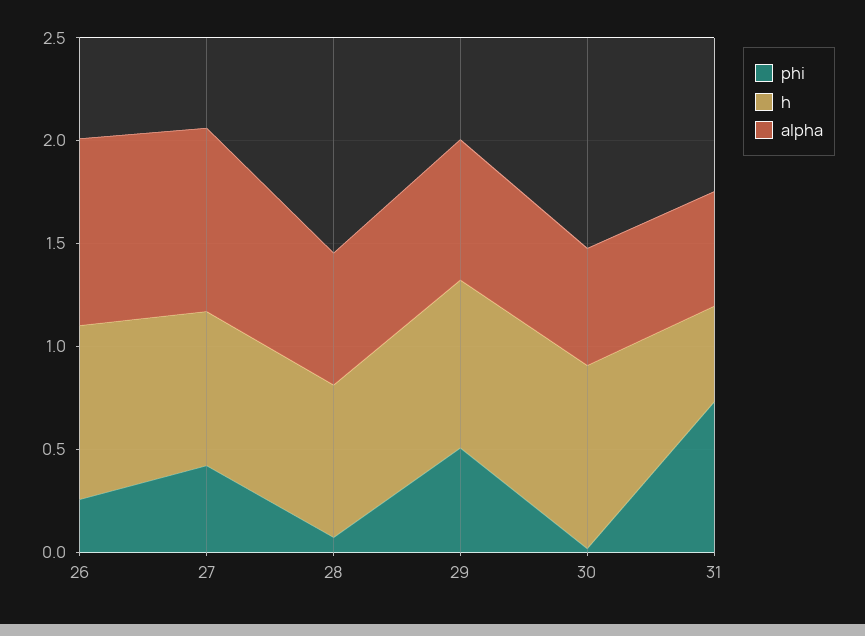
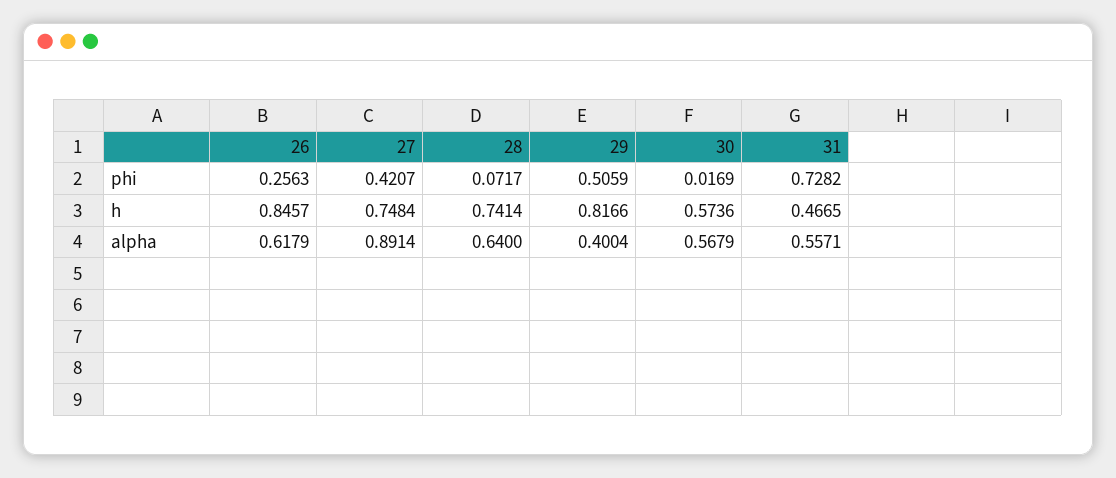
alpha, 26: 0.9 -> 0.6179
alpha, 29: 0.7 -> 0.4004
h, 30: 0.9 -> 0.5736

